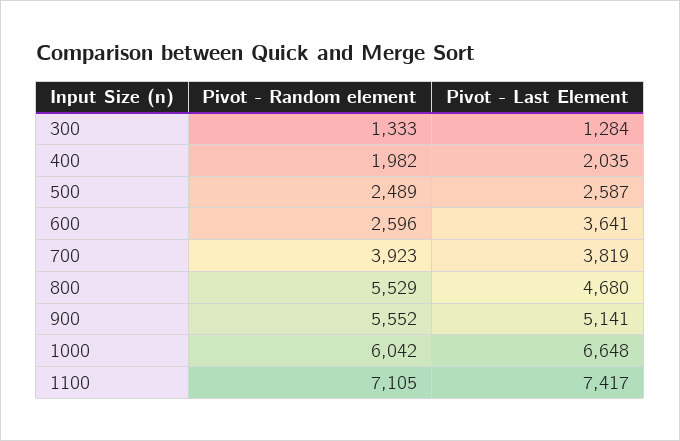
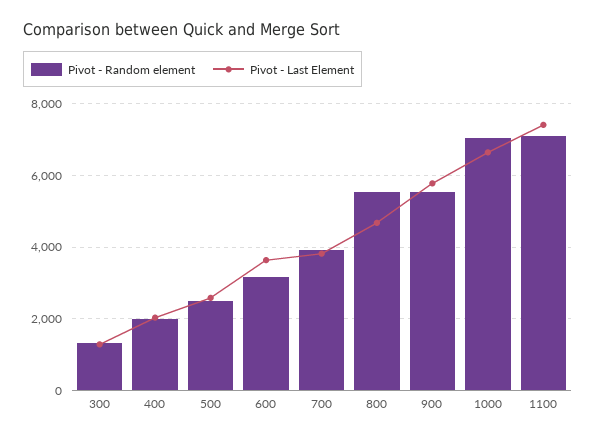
Pivot - Random element, 600: 2596 -> 3200
Pivot - Last Element, 900: 5141 -> 5800
Pivot - Random element, 1000: 6042 -> 7000

